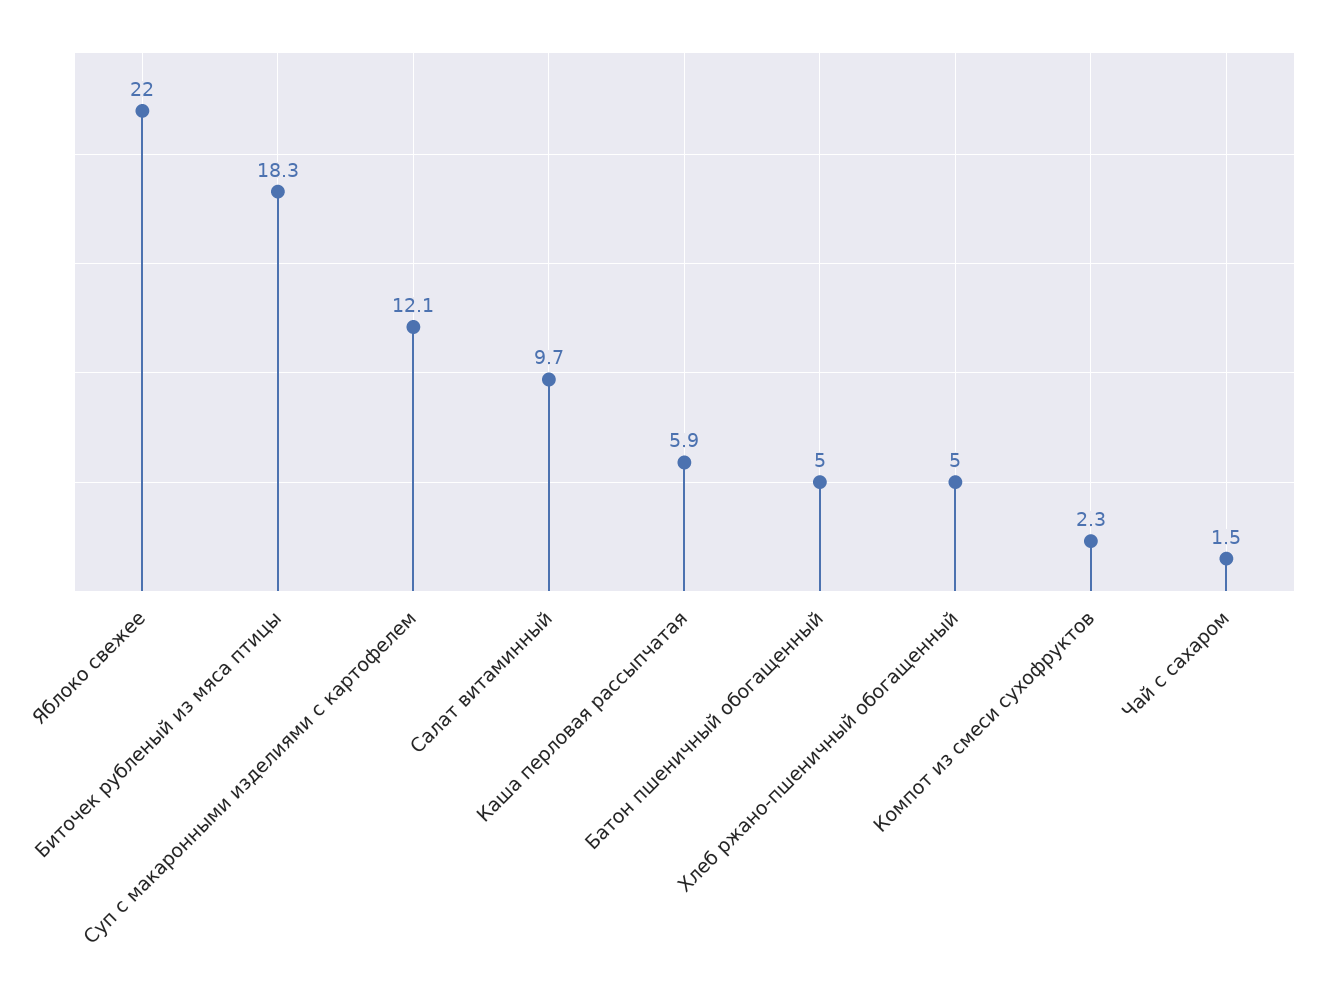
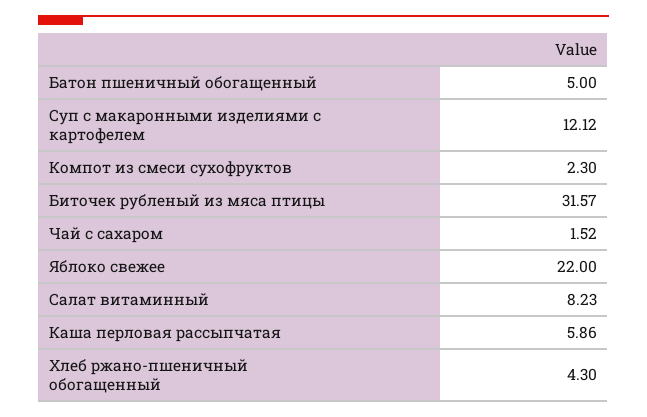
Биточек рубленый из мяса птицы: 18.3 -> 31.57
Салат витаминный: 9.7 -> 8.23
Хлеб ржано-пшеничный обогащенный: 5 -> 4.3

